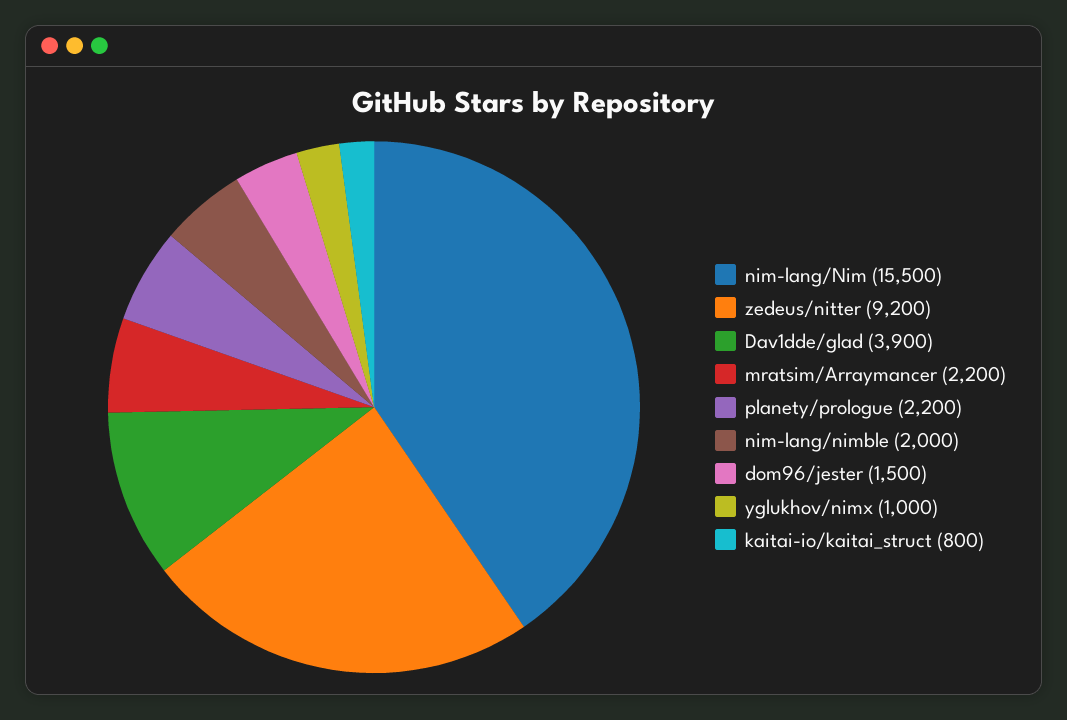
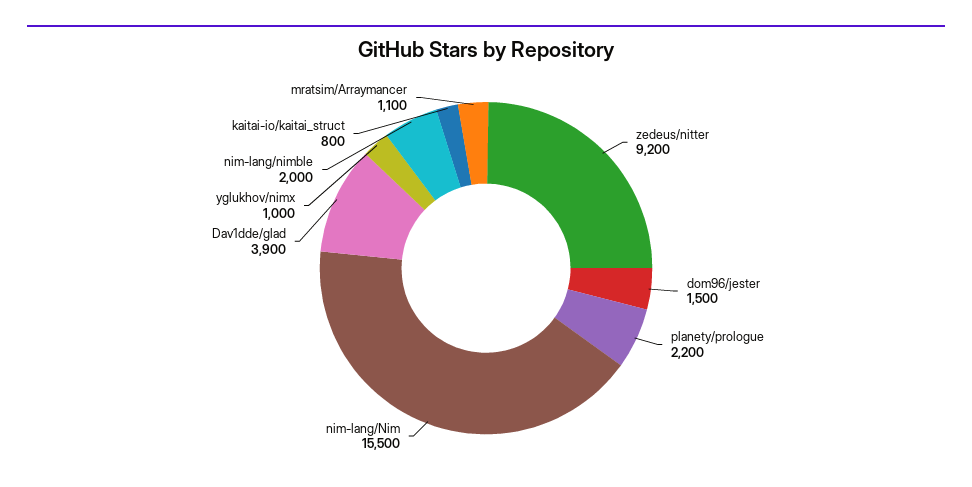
mratsim/Arraymancer: 2200 -> 1100

